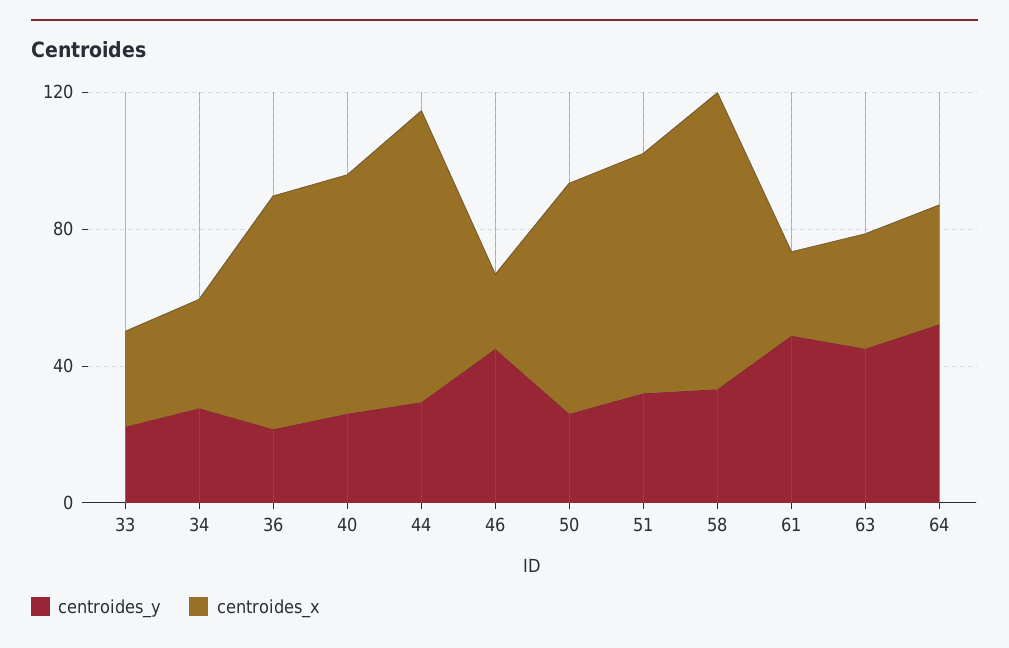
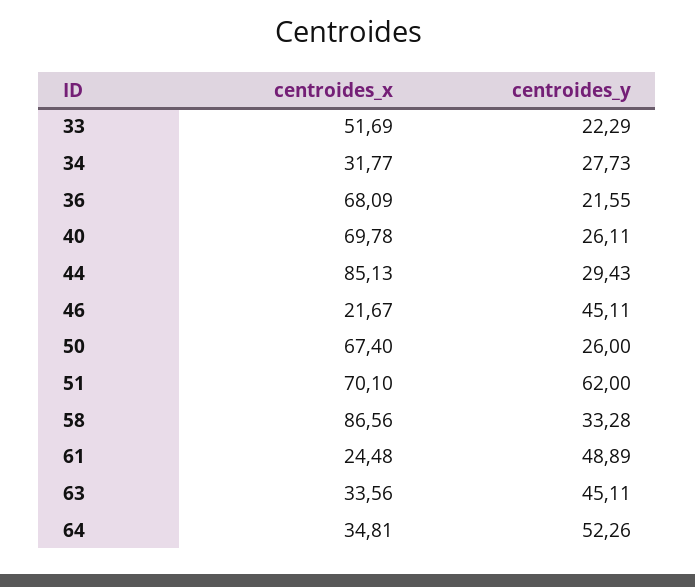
centroides_x, 33: 30 -> 51.69
centroides_y, 51: 30 -> 62

